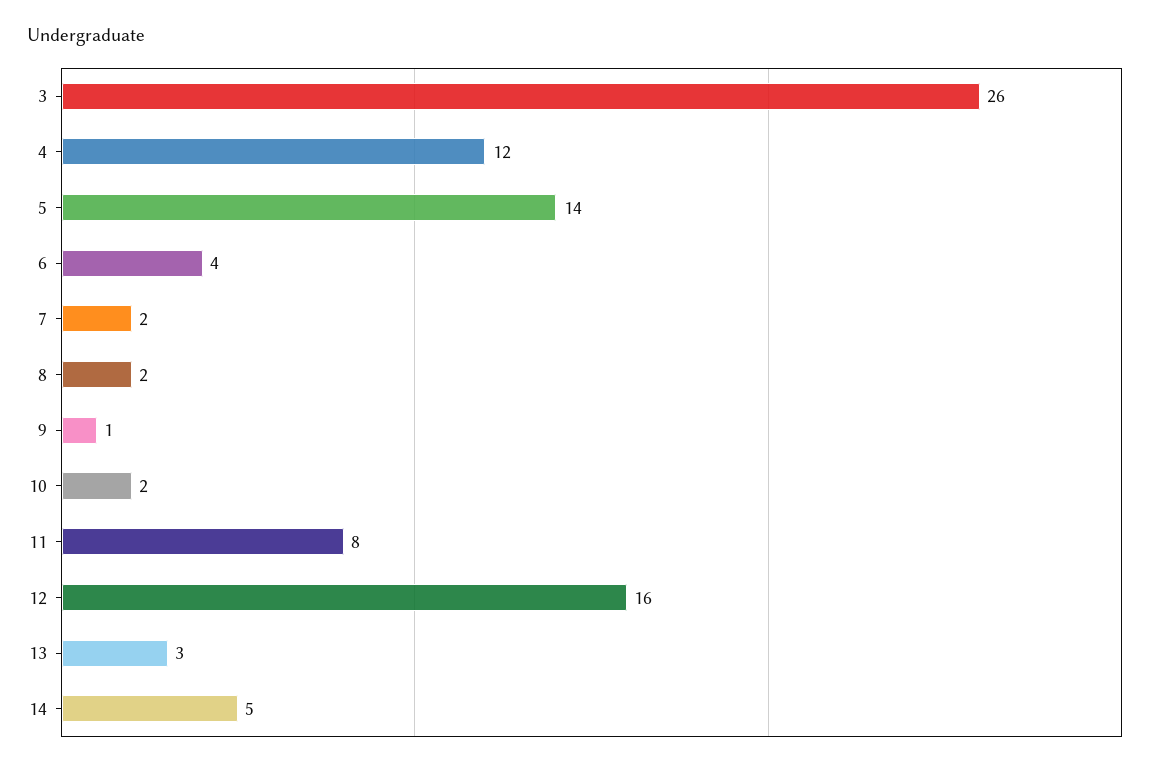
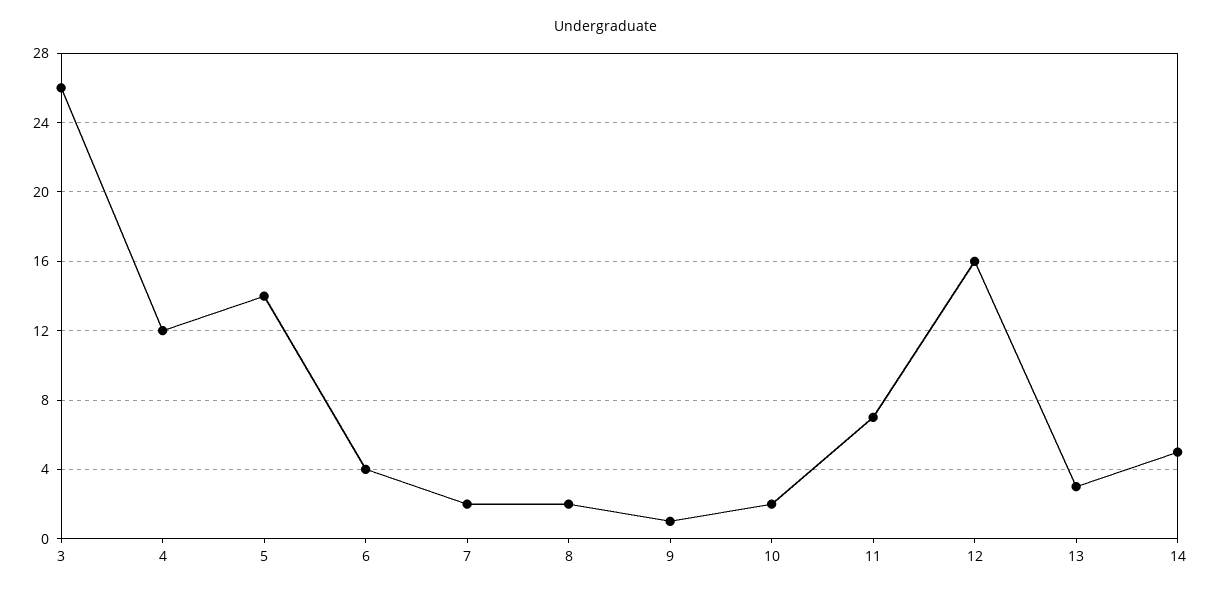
11: 8 -> 7

